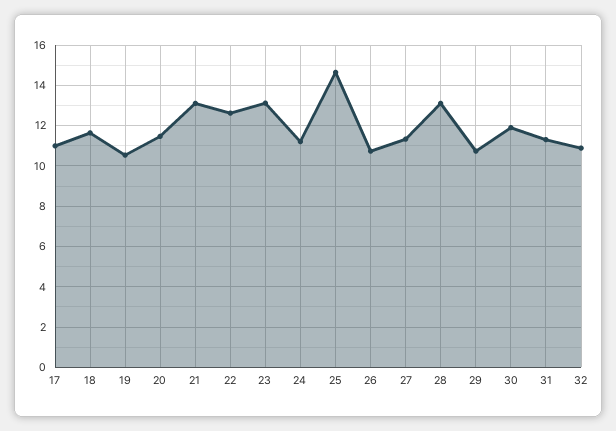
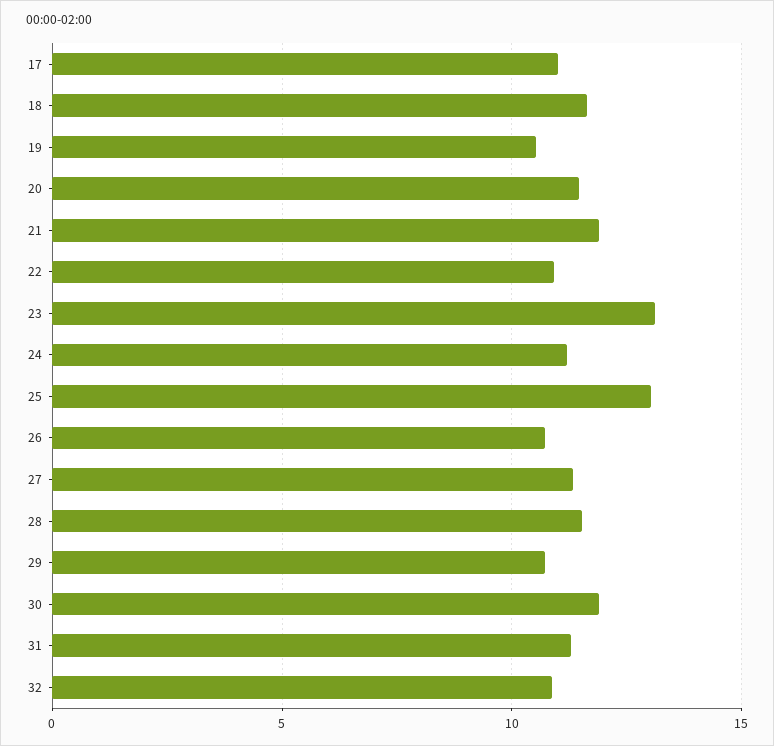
21: 13 -> 12
22: 12.5 -> 11
25: 14.5 -> 13
28: 13 -> 11.5

